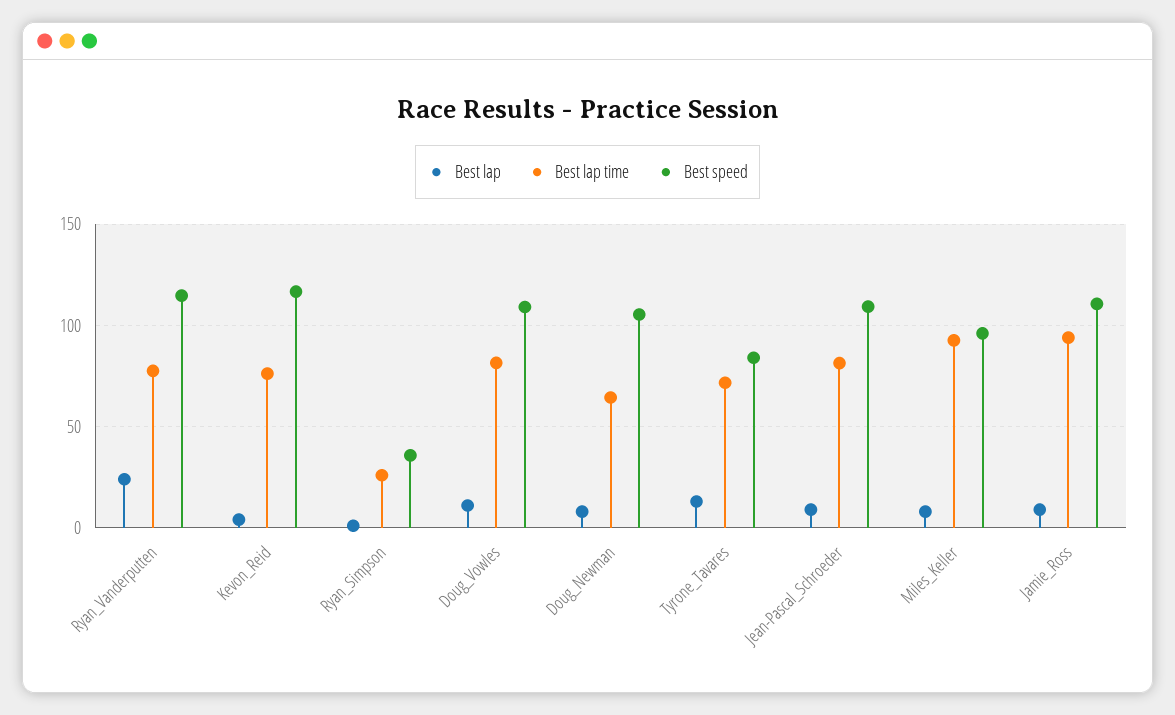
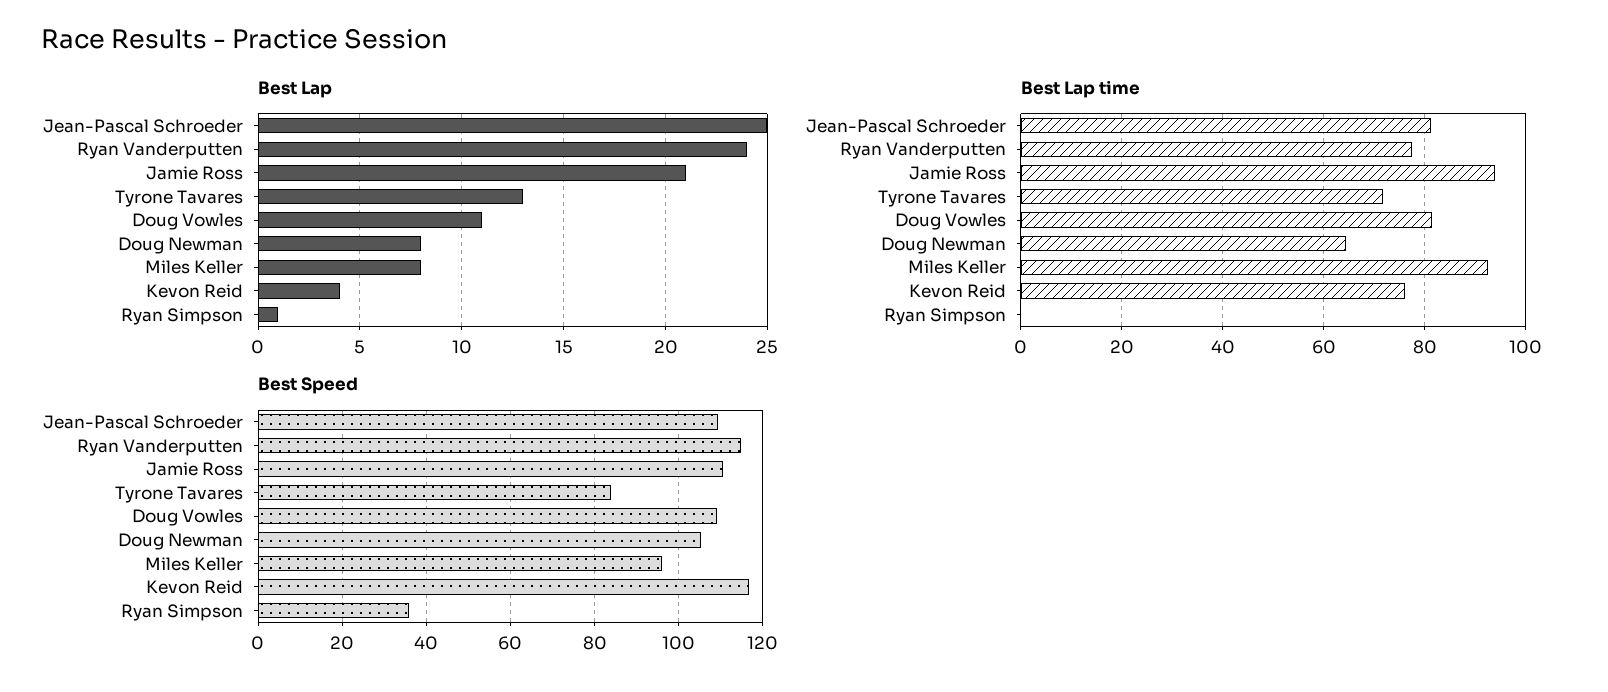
Best lap time, Ryan_Simpson: 25 -> 0
Best lap, Jean-Pascal_Schroeder: 10 -> 25
Best lap, Jamie_Ross: 10 -> 21

